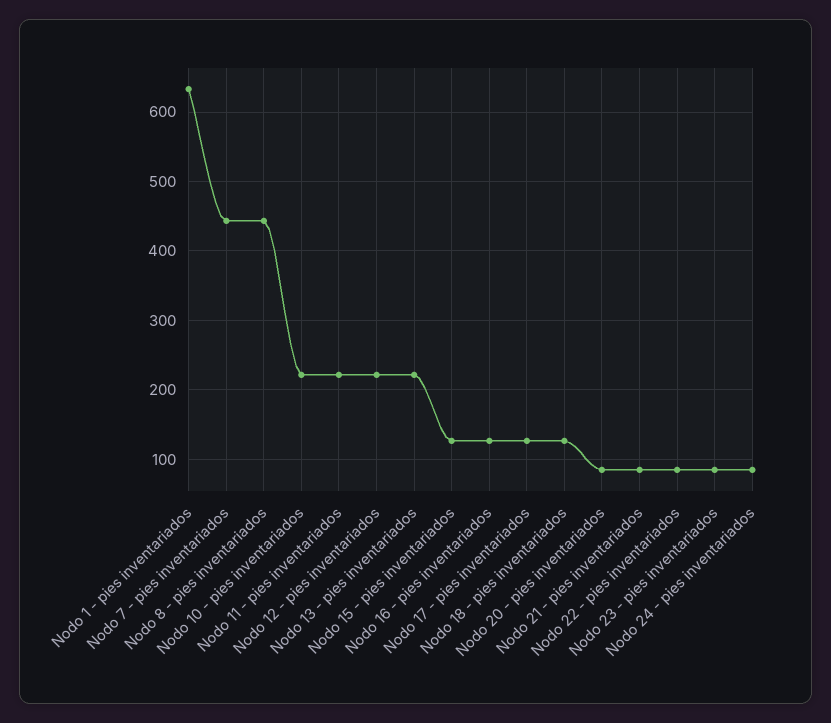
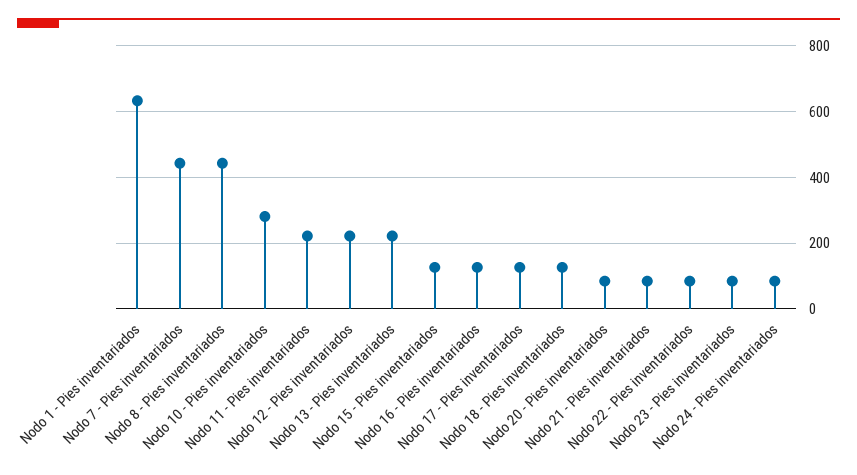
Nodo 10 - pies inventariados: 220 -> 280

